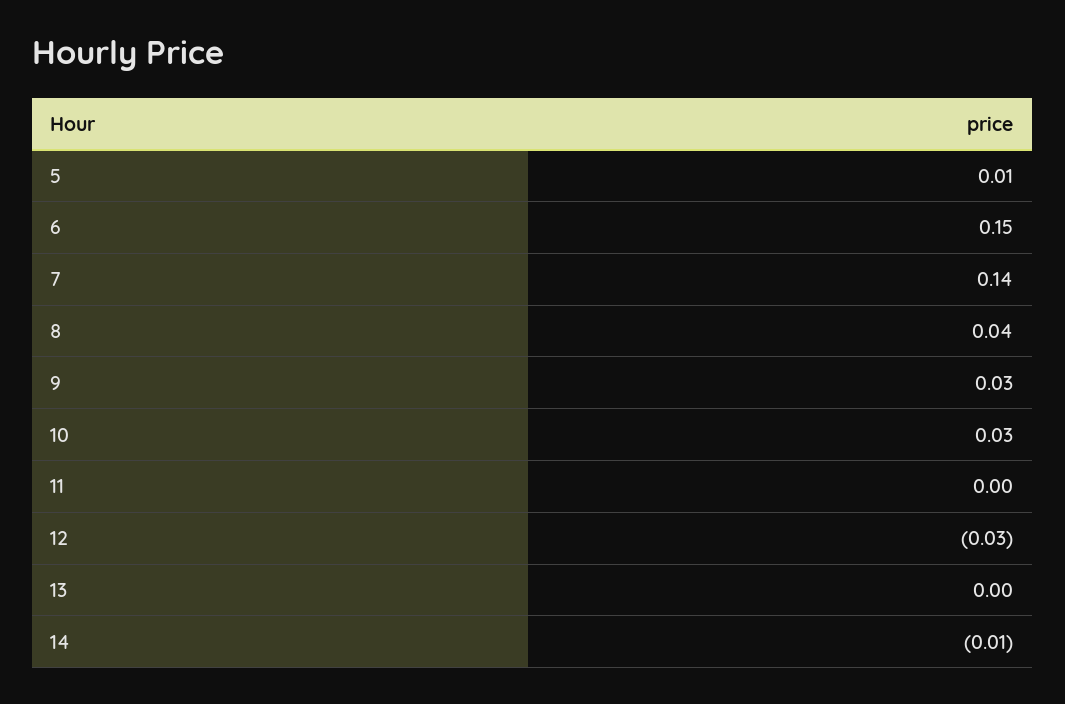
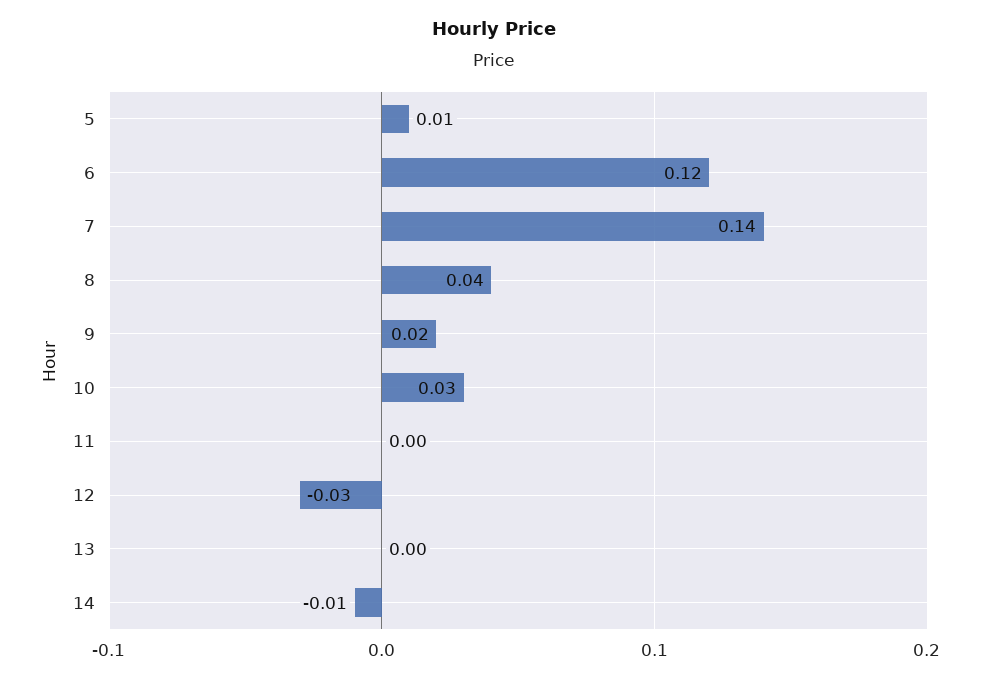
6: 0.15 -> 0.12
9: 0.03 -> 0.02

